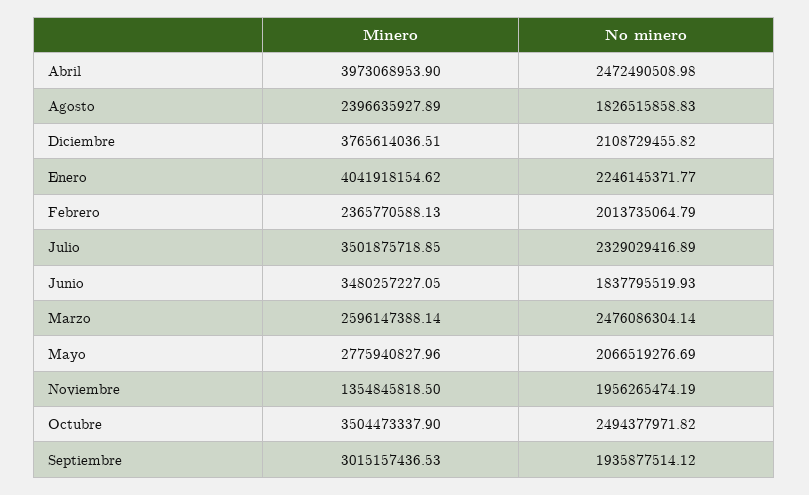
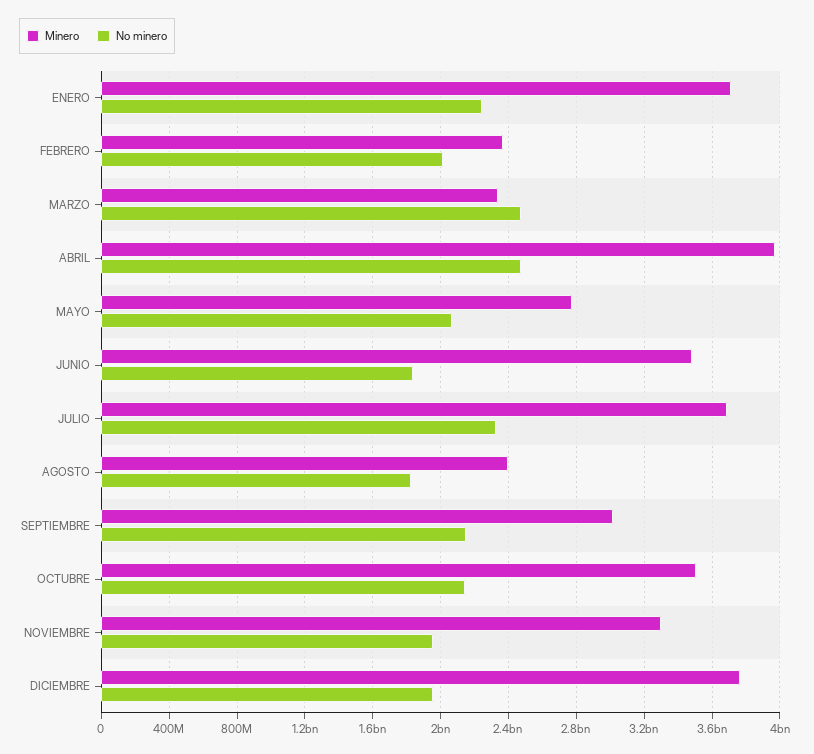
No minero, Diciembre: 2108729455.82 -> 1950000000
Minero, Enero: 4041918154.62 -> 3700000000
Minero, Julio: 3501875718.85 -> 3700000000
Minero, Marzo: 2596147388.14 -> 2350000000
Minero, Noviembre: 1354845818.5 -> 3300000000
No minero, Octubre: 2494377971.82 -> 2150000000
No minero, Septiembre: 1935877514.12 -> 2150000000

